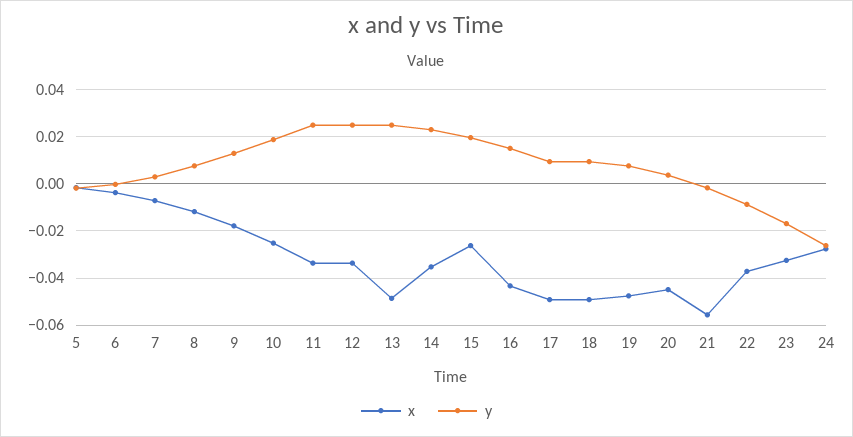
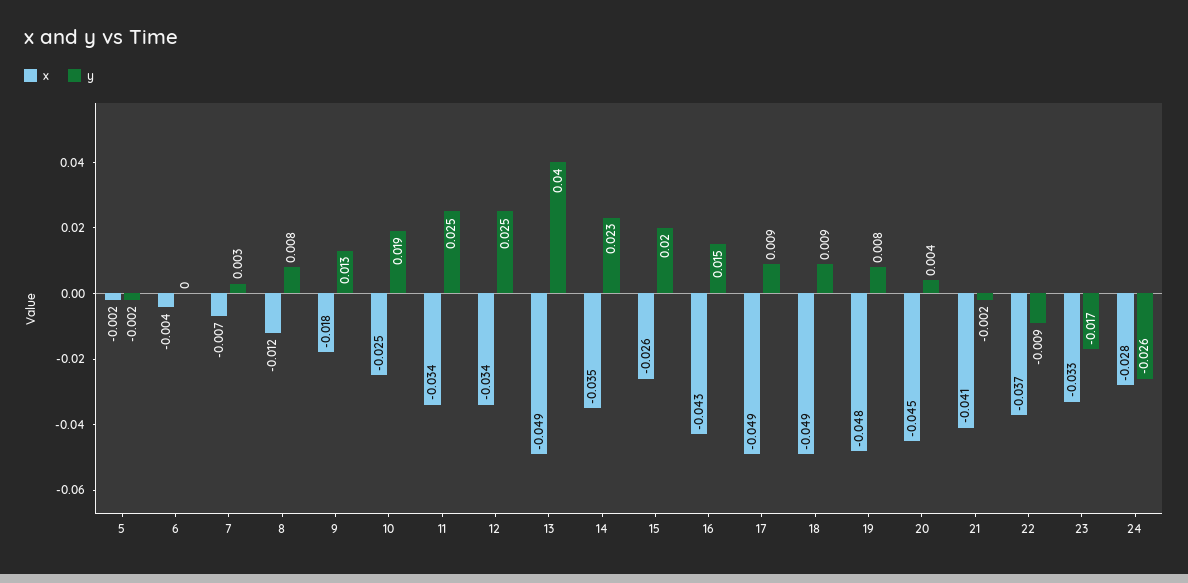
y, 13: 0.025 -> 0.04
x, 21: -0.055 -> -0.041

